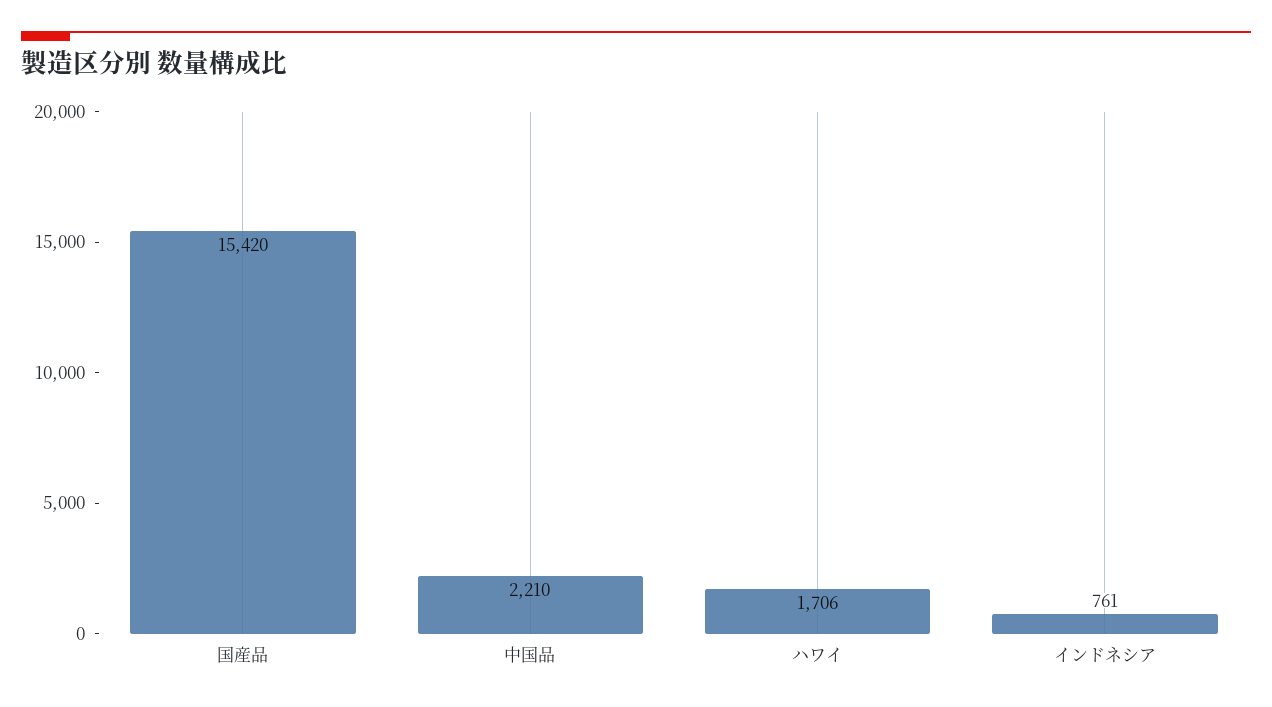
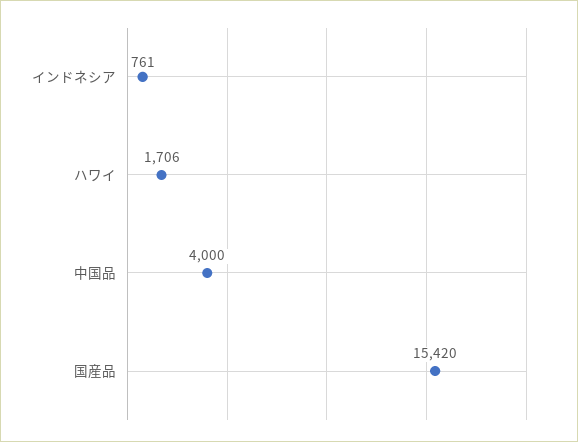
中国品: 2210 -> 4000

